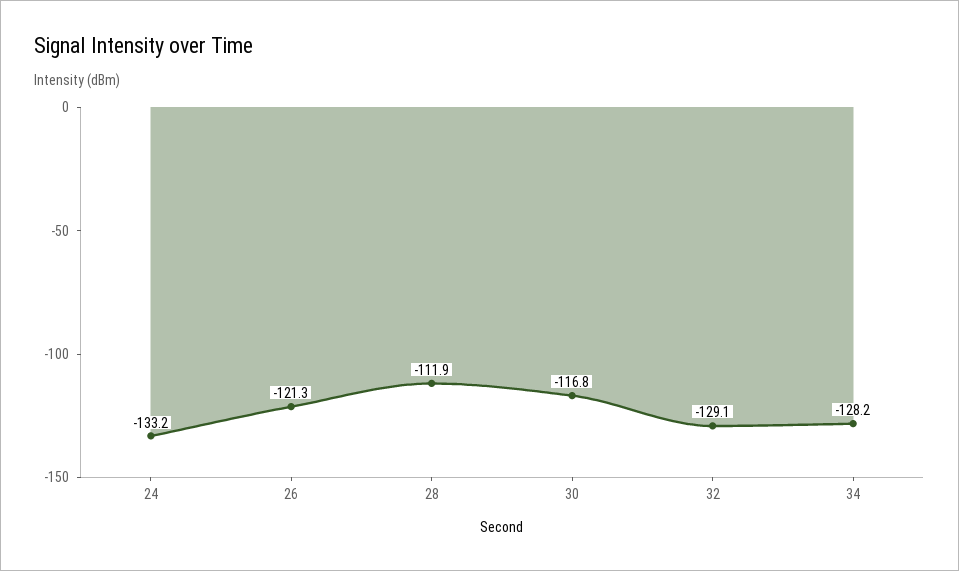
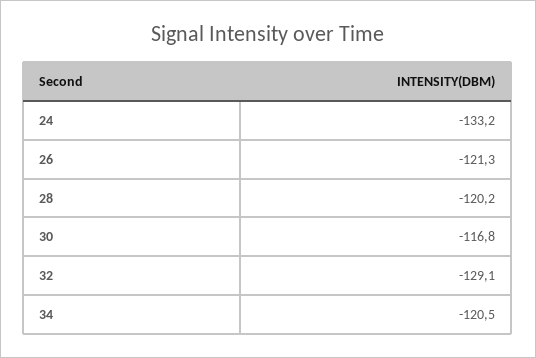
28: -111.9 -> -120.2
34: -128.2 -> -120.5

